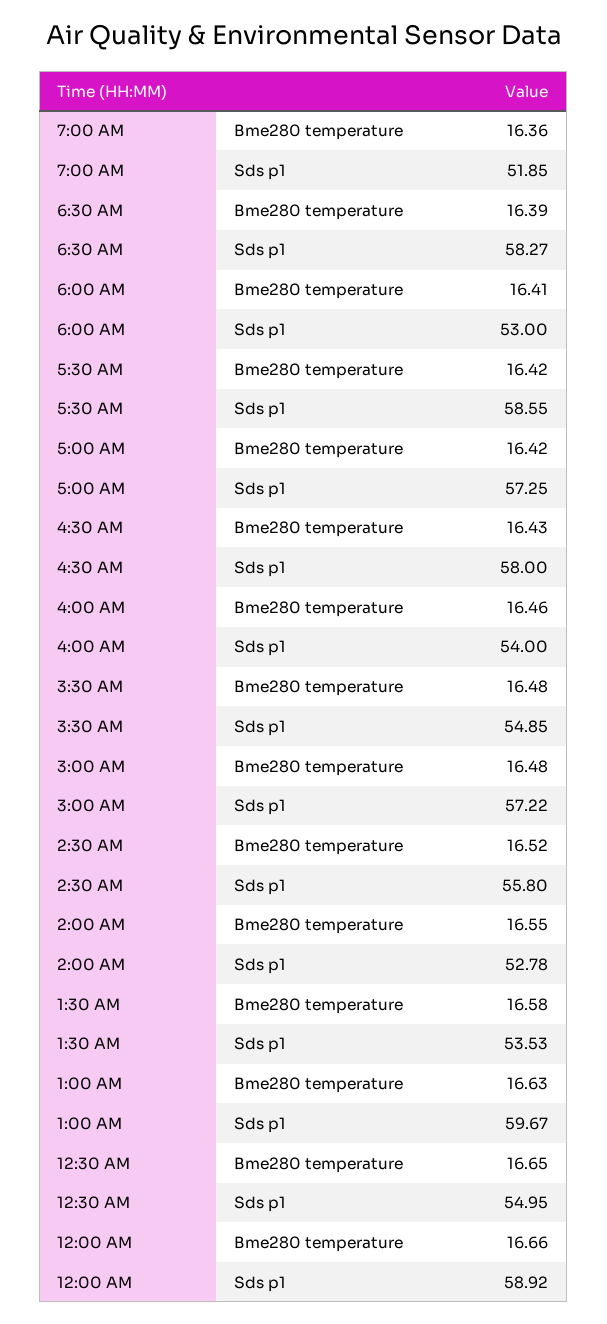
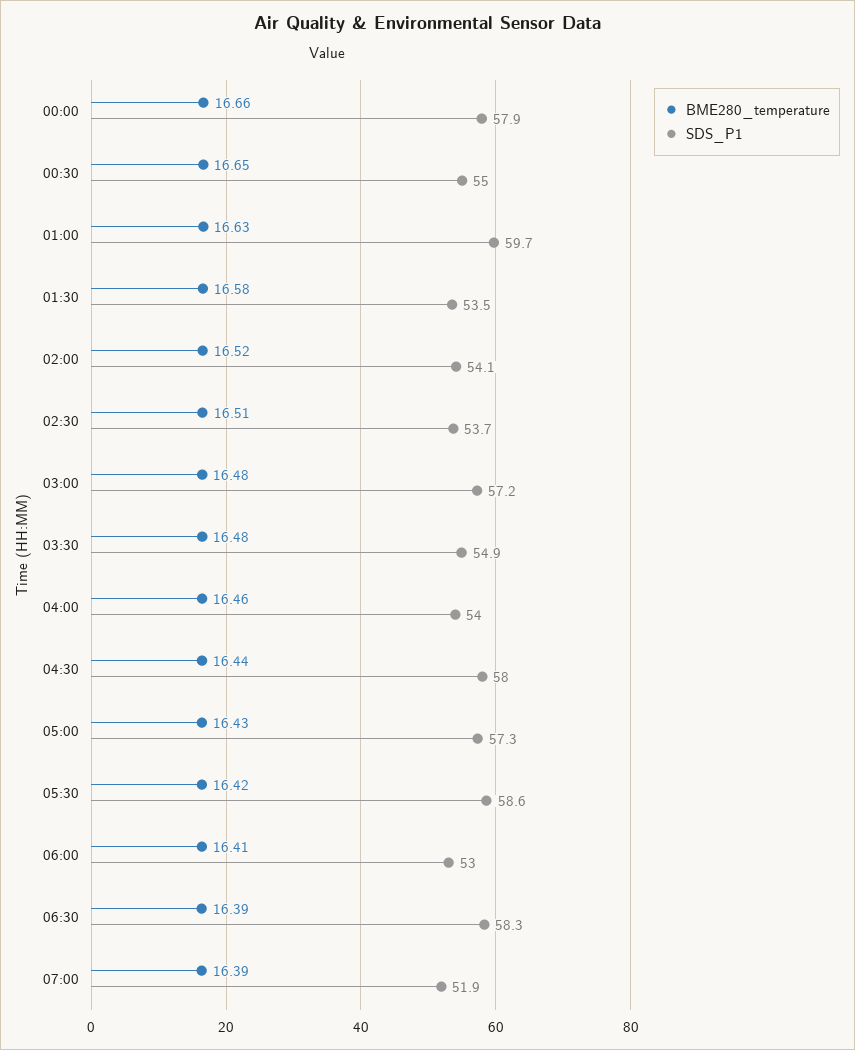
Bme280 temperature, 7:00 AM: 16.36 -> 16.39
Bme280 temperature, 5:00 AM: 16.42 -> 16.43
Bme280 temperature, 4:30 AM: 16.43 -> 16.44
Bme280 temperature, 2:30 AM: 16.52 -> 16.51
Sds p1, 2:30 AM: 55.8 -> 53.7
Bme280 temperature, 2:00 AM: 16.55 -> 16.52
Sds p1, 2:00 AM: 52.78 -> 54.1
Sds p1, 12:00 AM: 58.92 -> 57.9

